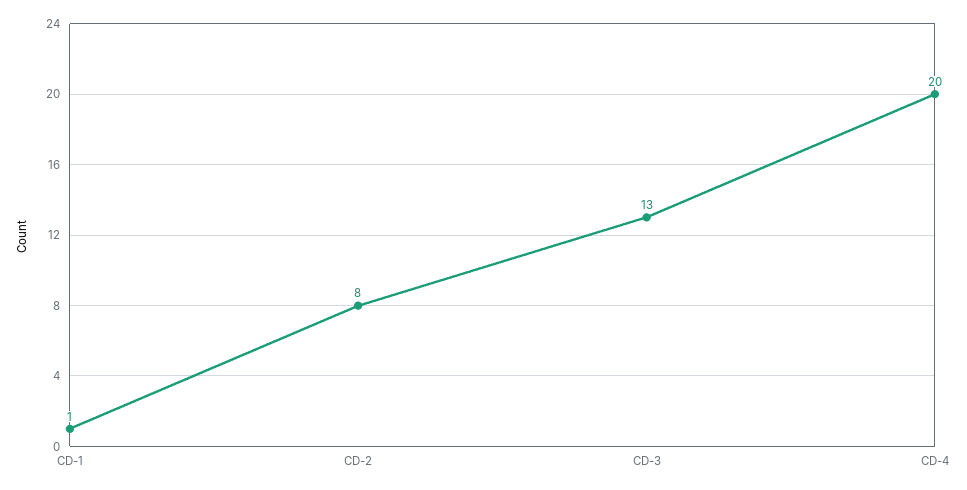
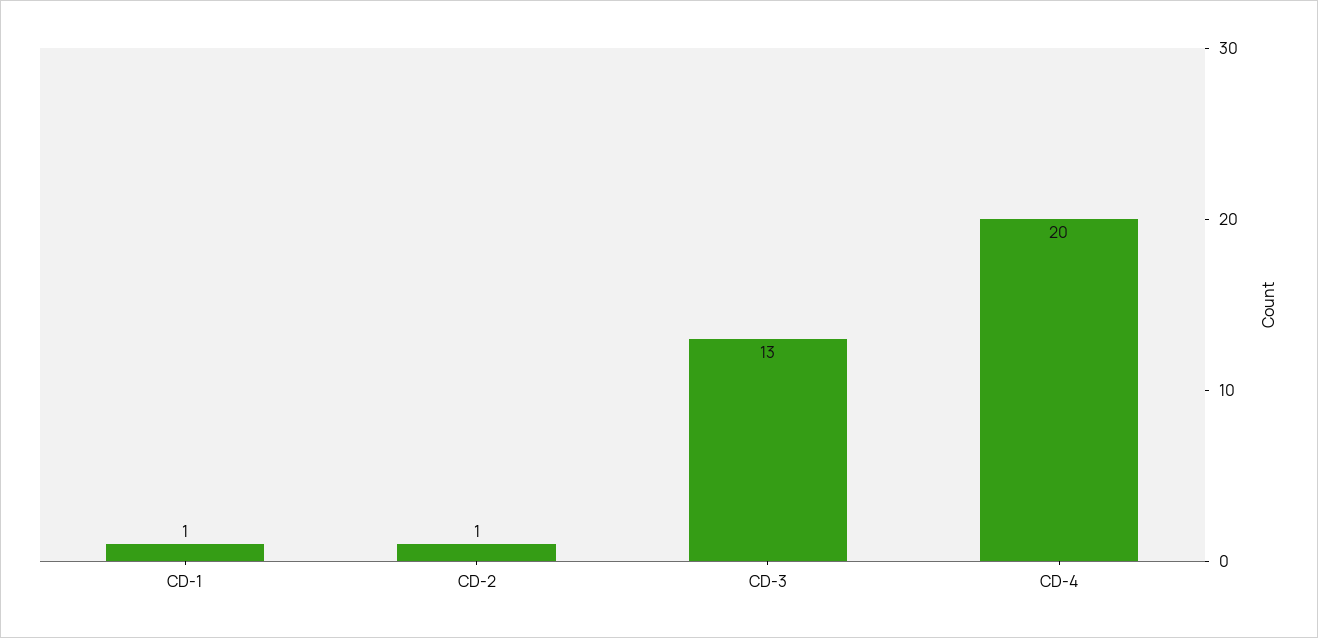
CD-2: 8 -> 1

